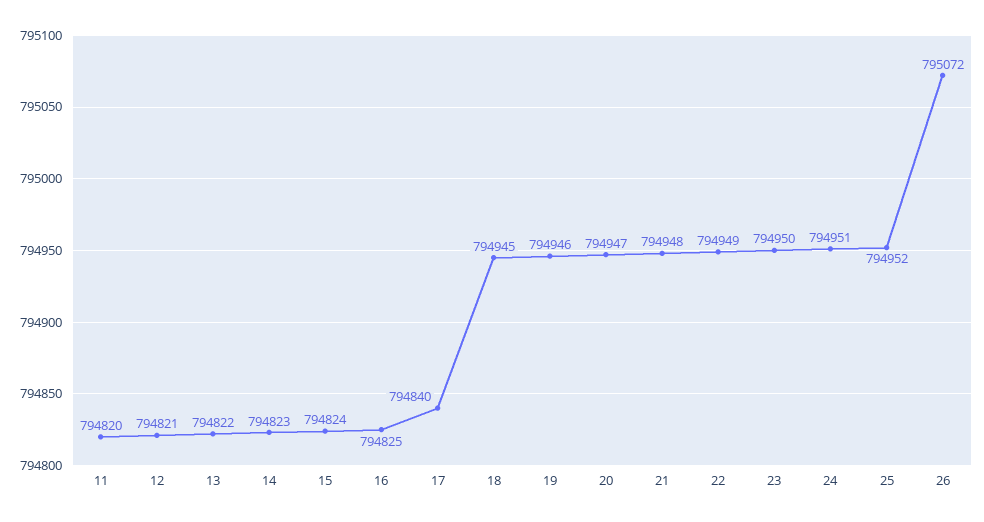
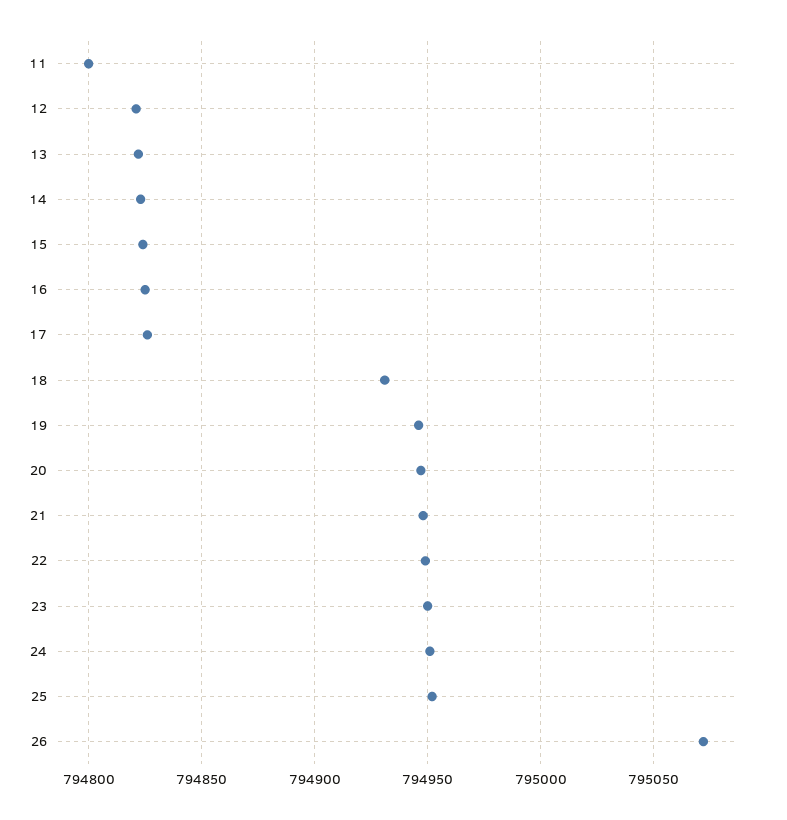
11: 794820 -> 794800
17: 794840 -> 794825
18: 794945 -> 794930

